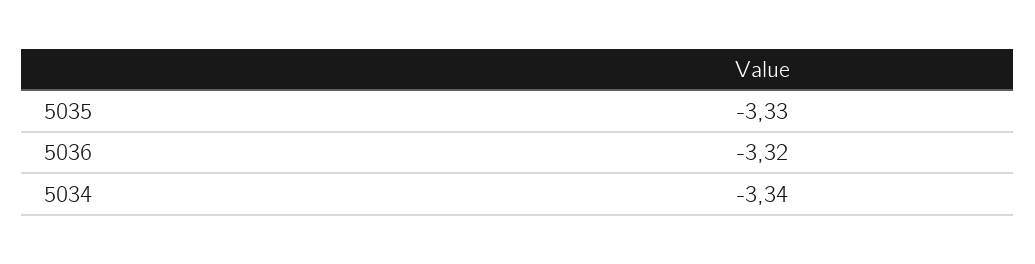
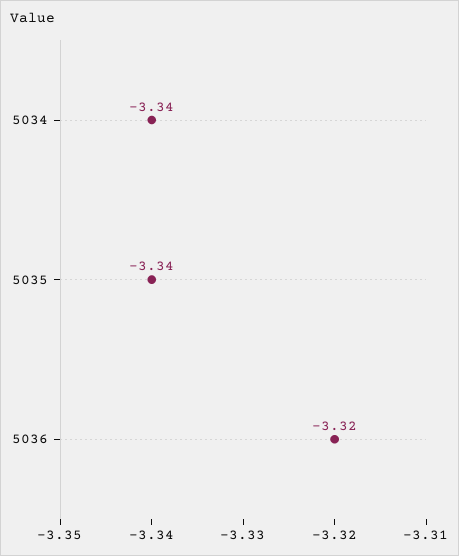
5035: -3.33 -> -3.34

